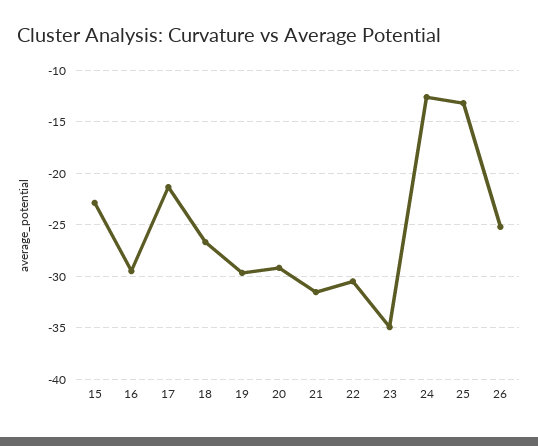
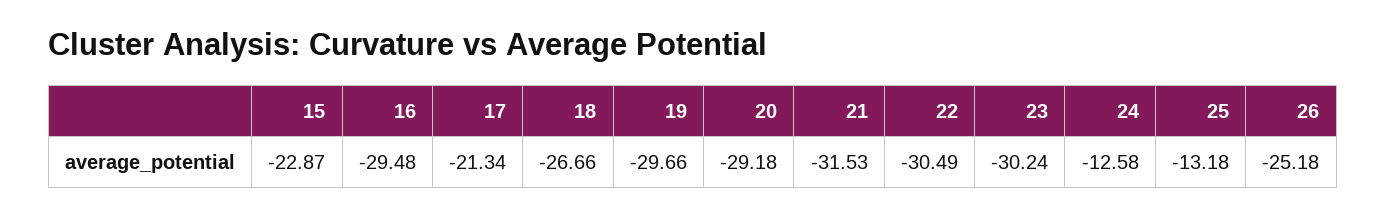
23: -35 -> -30.24

